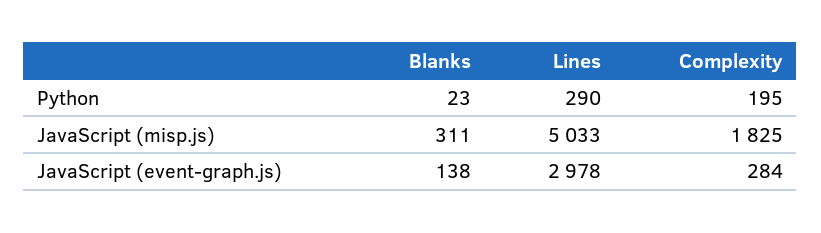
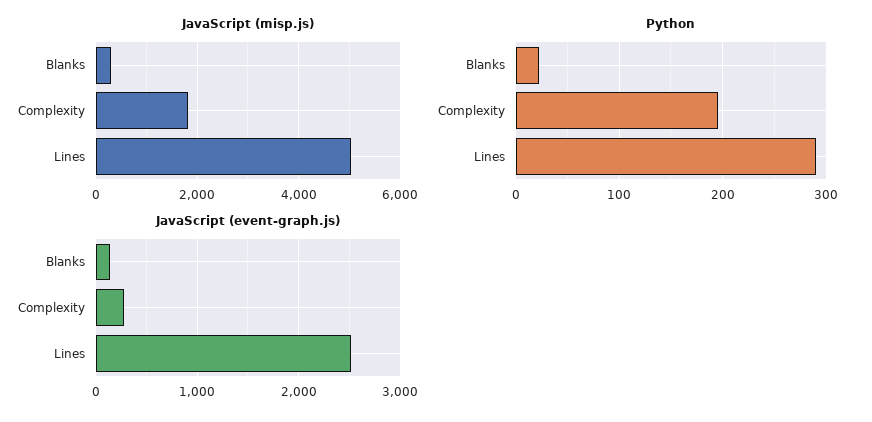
JavaScript (event-graph.js), Lines: 2978 -> 2500

